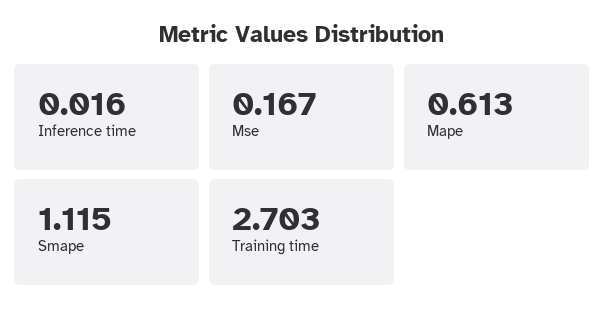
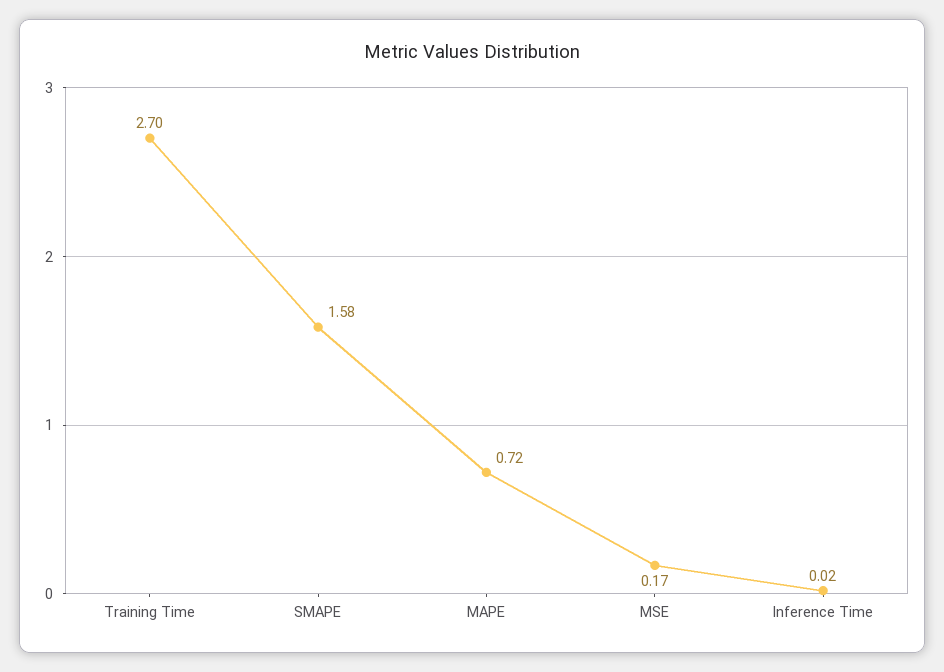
Mape: 0.613 -> 0.72
Smape: 1.115 -> 1.58

